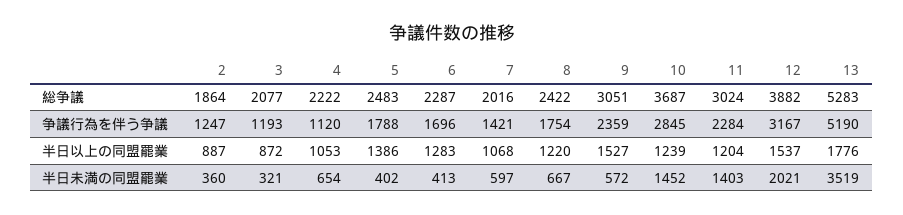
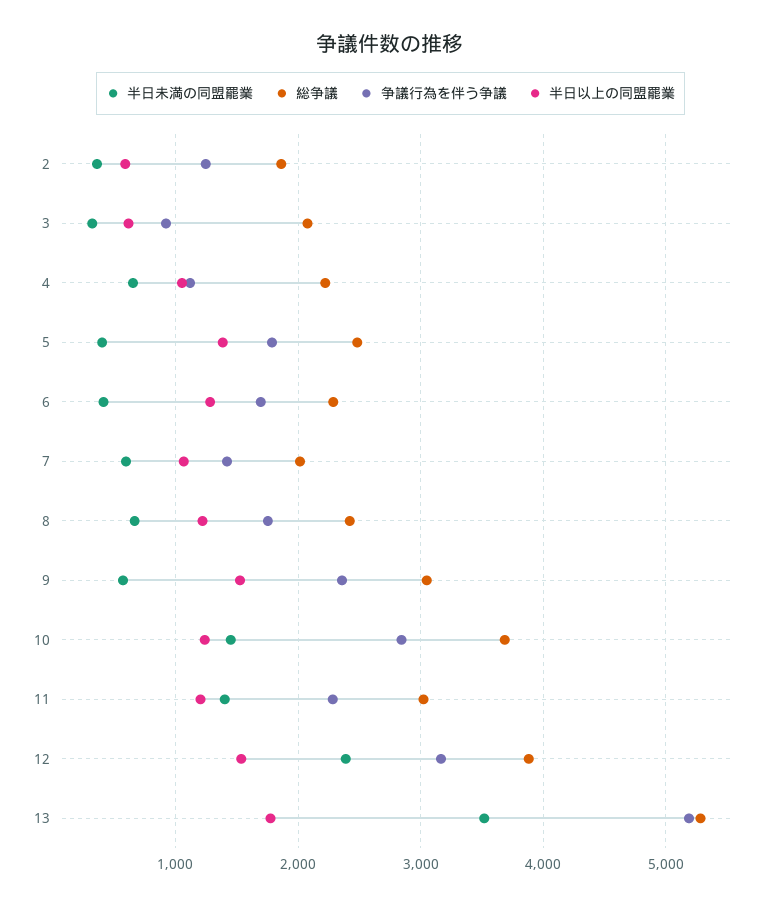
争議行為を伴う争議, 3: 1193 -> 900
半日以上の同盟罷業, 2: 887 -> 600
半日以上の同盟罷業, 3: 872 -> 600
半日未満の同盟罷業, 12: 2021 -> 2400

